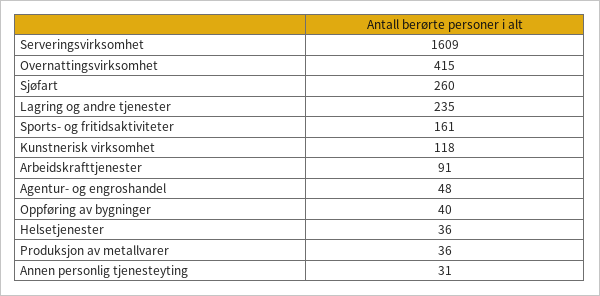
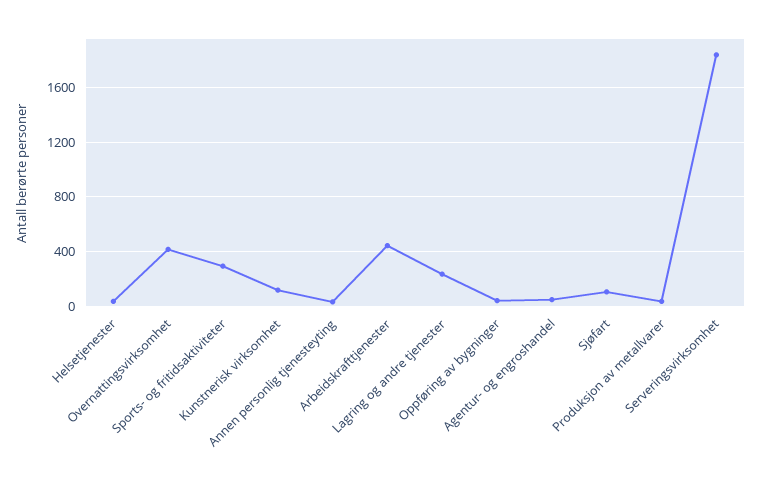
Serveringsvirksomhet: 1609 -> 1850
Sjøfart: 260 -> 100
Sports- og fritidsaktiviteter: 161 -> 300
Arbeidskrafttjenester: 91 -> 450

